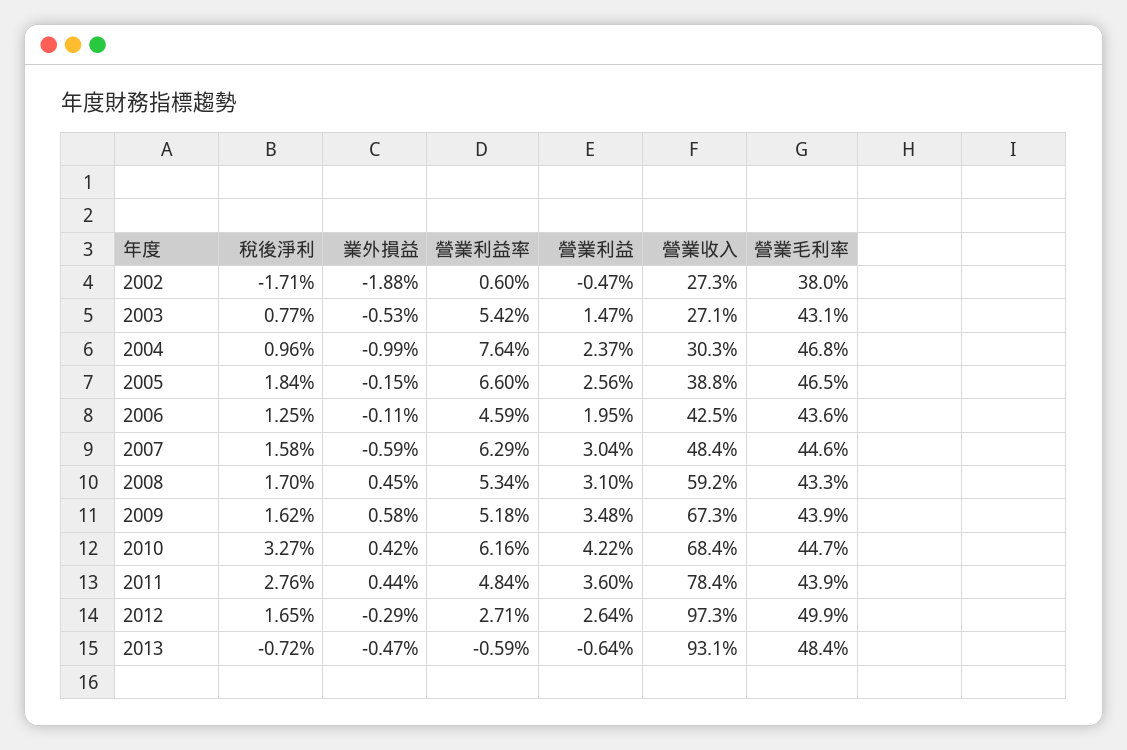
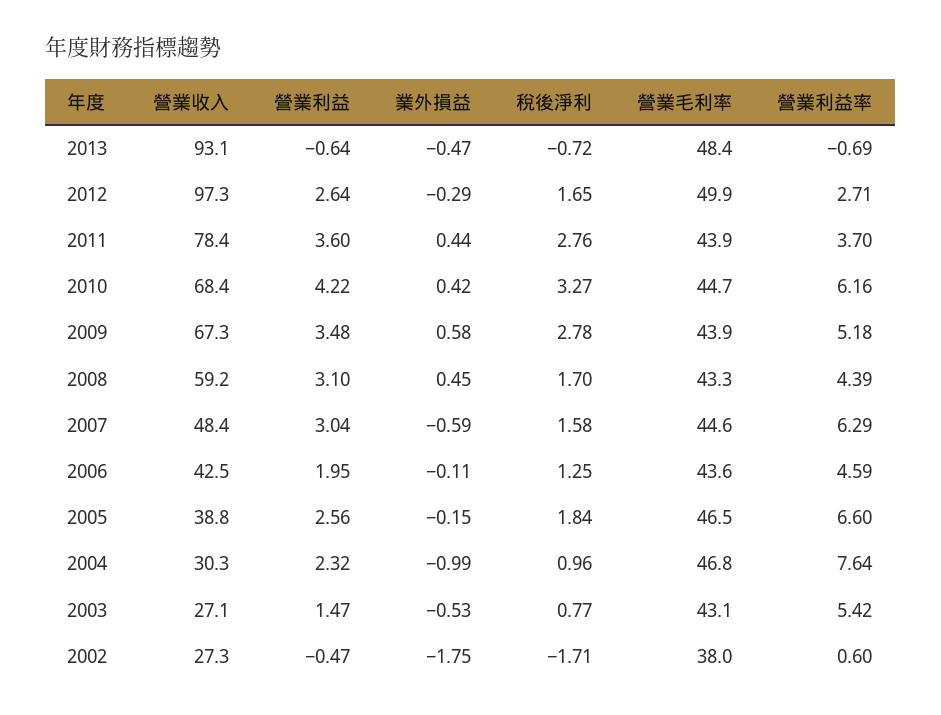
業外損益, 2002: -1.88 -> -1.75
營業利益, 2004: 2.37 -> 2.32
營業利益率, 2008: 5.34 -> 4.39
稅後淨利, 2009: 1.62 -> 2.78
營業利益率, 2011: 4.84 -> 3.7
營業利益率, 2013: -0.59 -> -0.69

